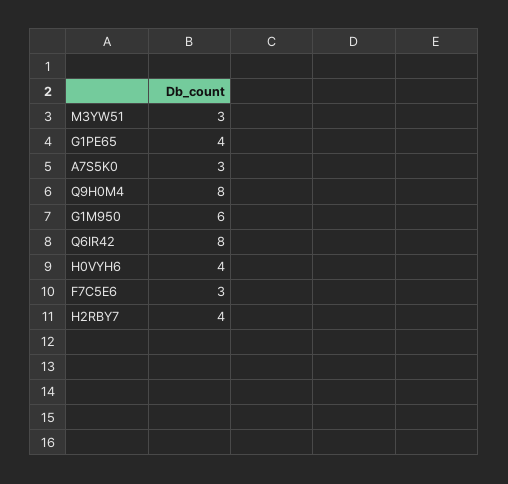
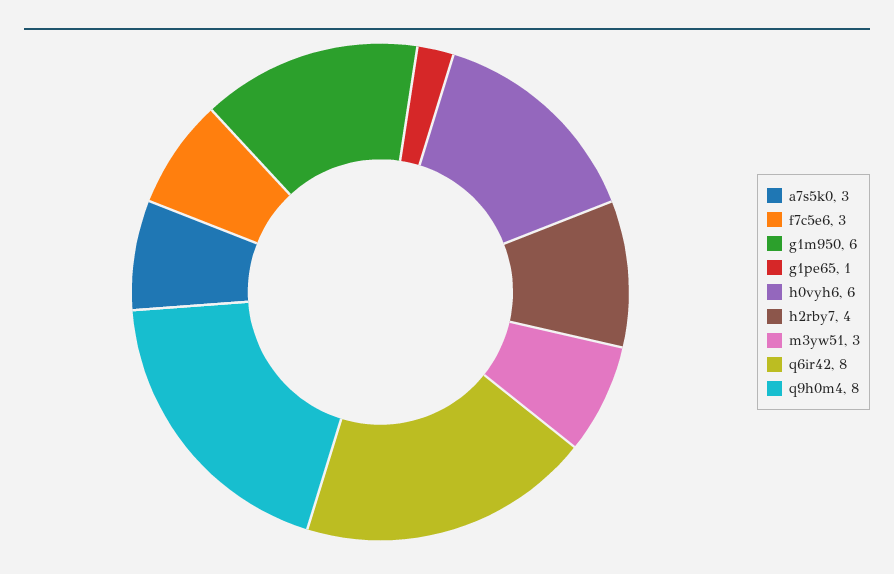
G1PE65: 4 -> 1
H0VYH6: 4 -> 6

